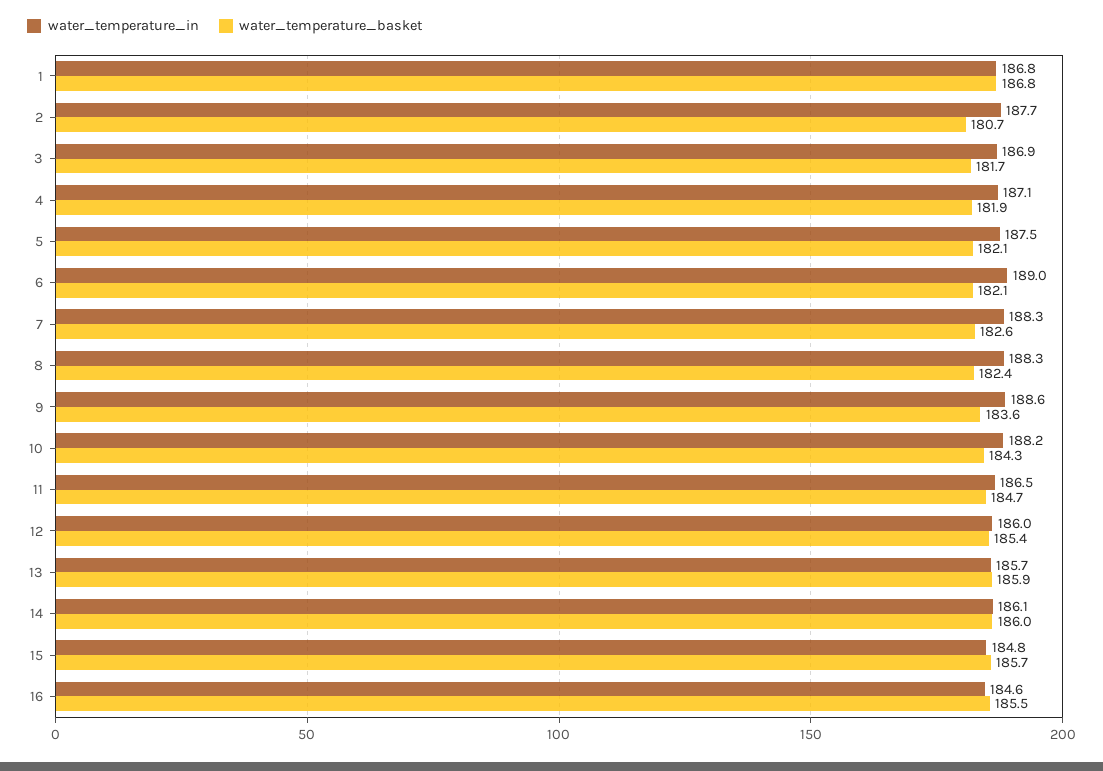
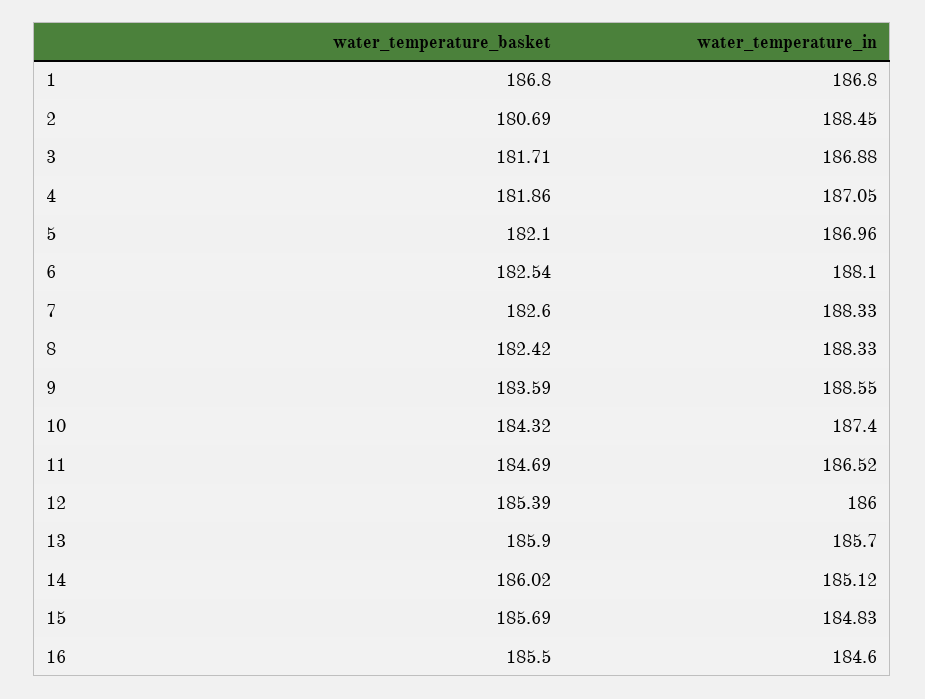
water_temperature_in, 2: 187.7 -> 188.45
water_temperature_in, 5: 187.5 -> 186.96
water_temperature_in, 6: 189 -> 188.1
water_temperature_basket, 6: 182.1 -> 182.54
water_temperature_in, 10: 188.2 -> 187.4
water_temperature_in, 14: 186.1 -> 185.12

